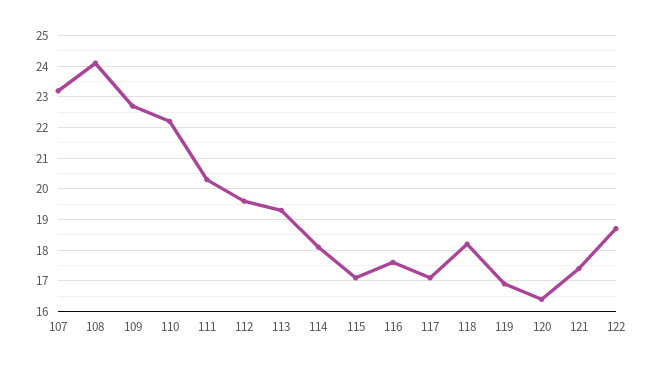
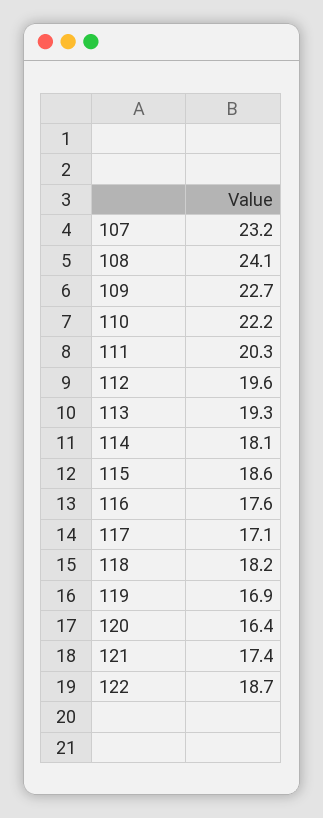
115: 17 -> 18.6

